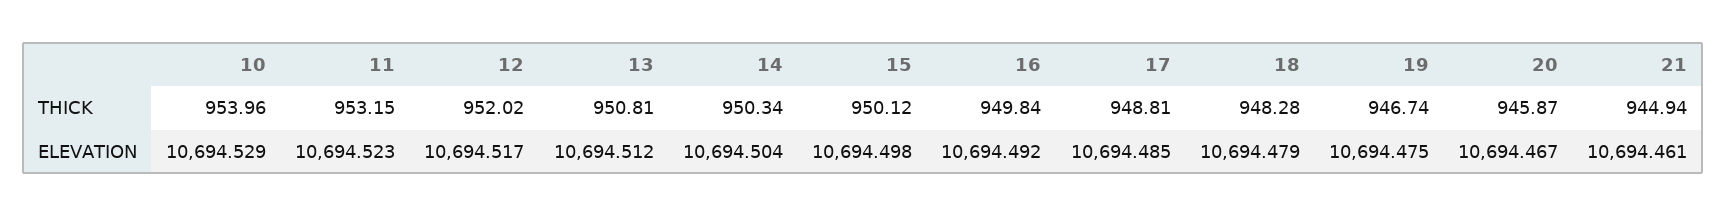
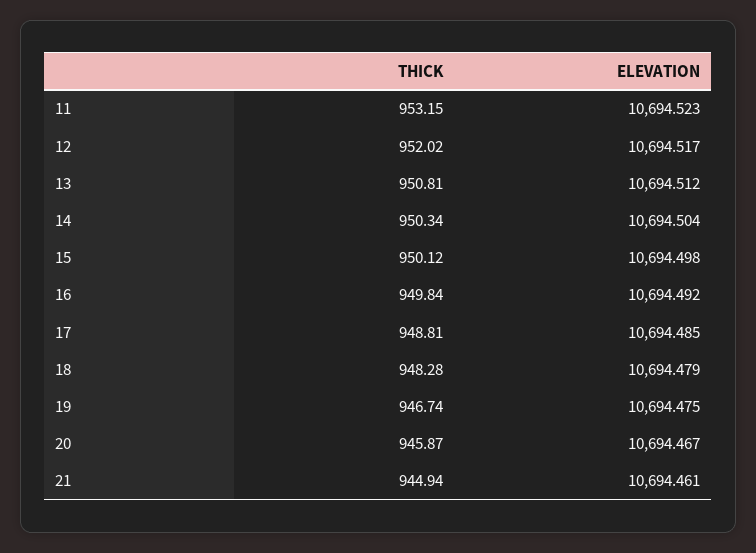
10, THICK: 953.96 -> none
10, ELEVATION: 10694.529 -> none

